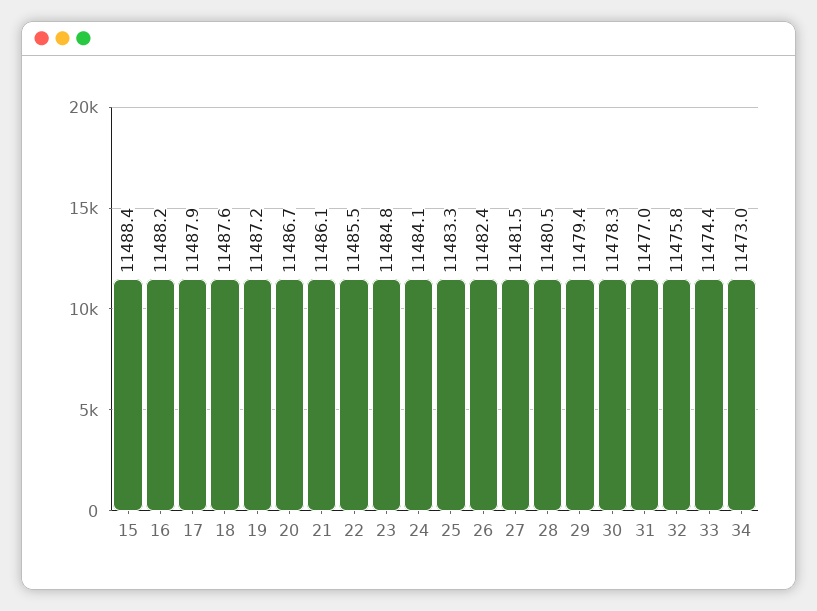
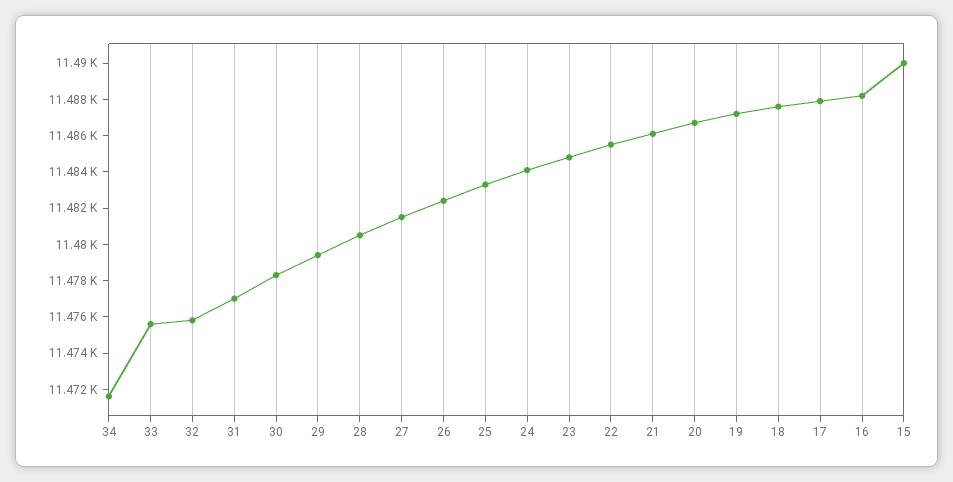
15: 11488.4 -> 11490
33: 11474.4 -> 11475.5
34: 11473 -> 11471.5

